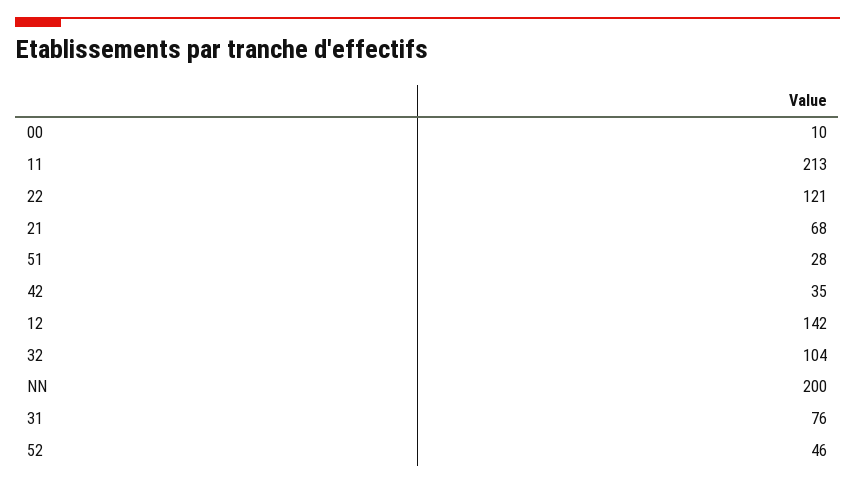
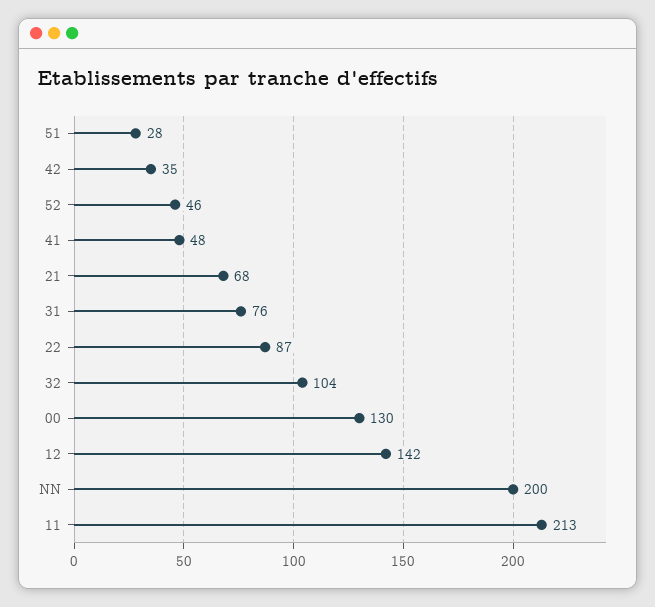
00: 10 -> 130
22: 121 -> 87
41: none -> 48

